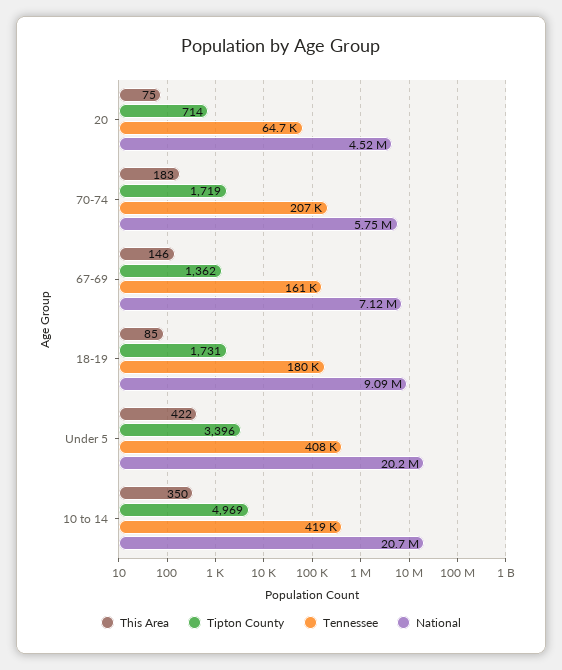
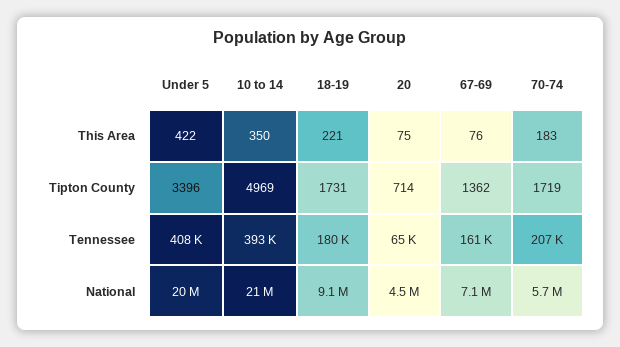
This Area, 67-69: 146 -> 76
This Area, 18-19: 85 -> 221
Tennessee, 10 to 14: 419000 -> 393000

